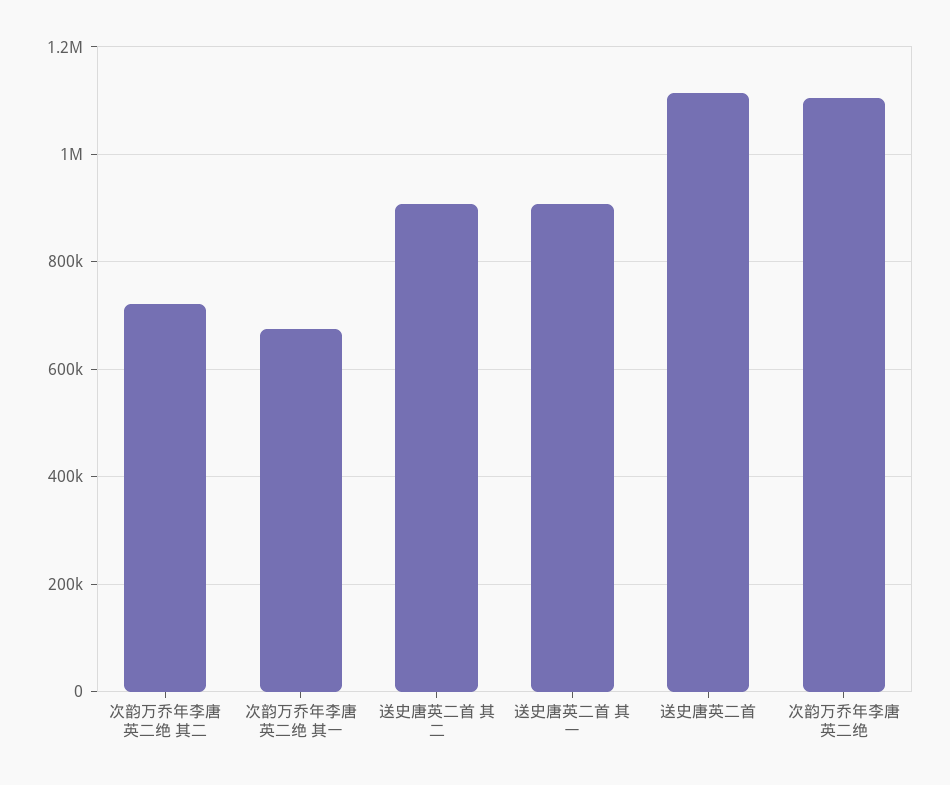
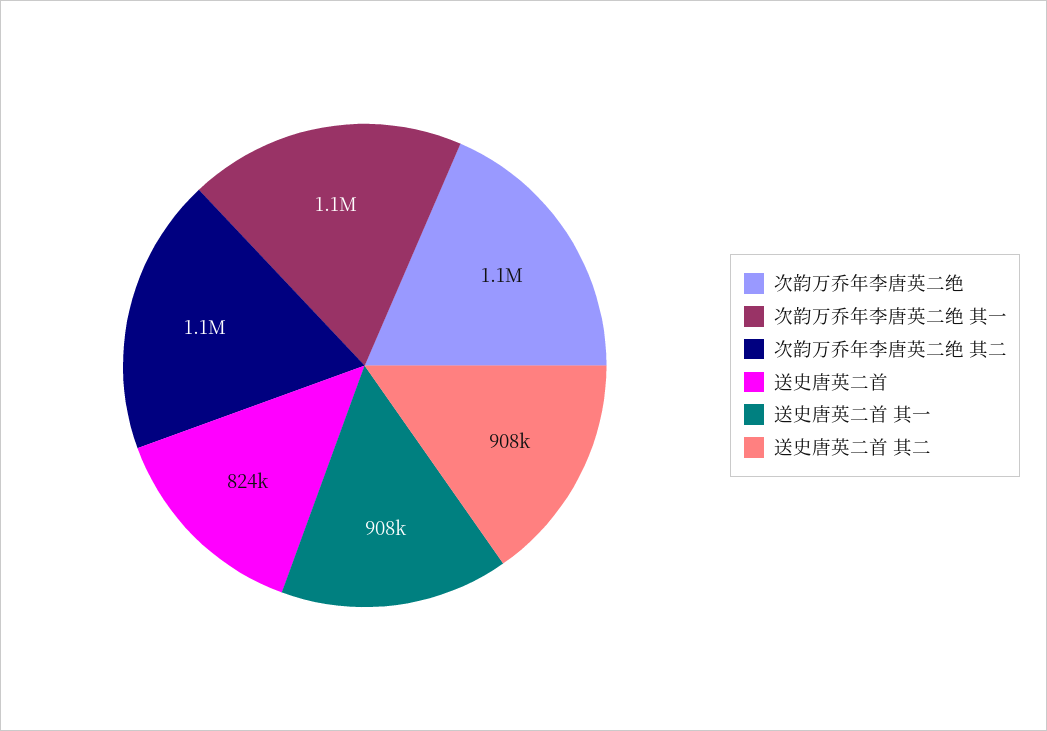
次韵万乔年李唐英二绝 其二: 720000 -> 1100000
次韵万乔年李唐英二绝 其一: 680000 -> 1100000
送史唐英二首: 1120000 -> 824000

